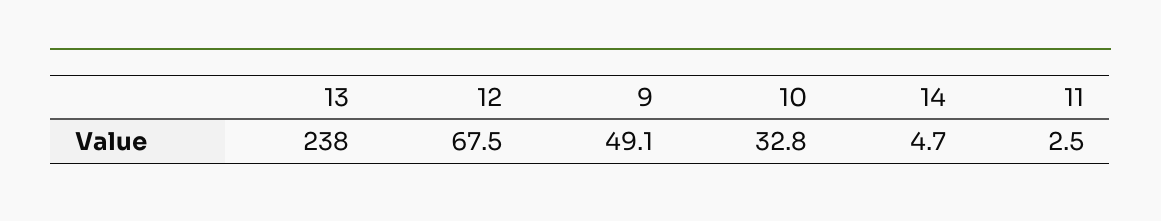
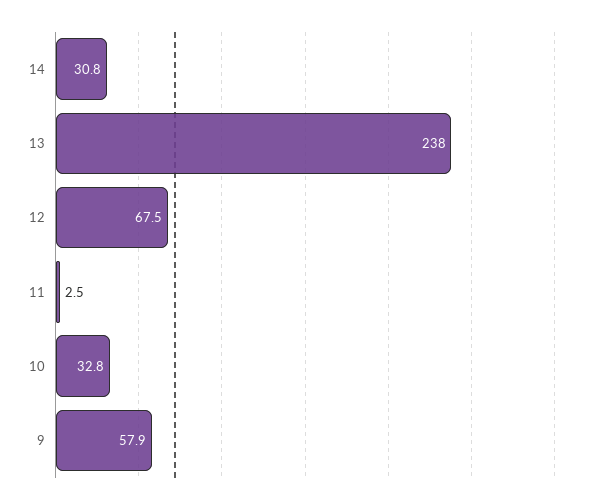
9: 49.1 -> 57.9
14: 4.7 -> 30.8

